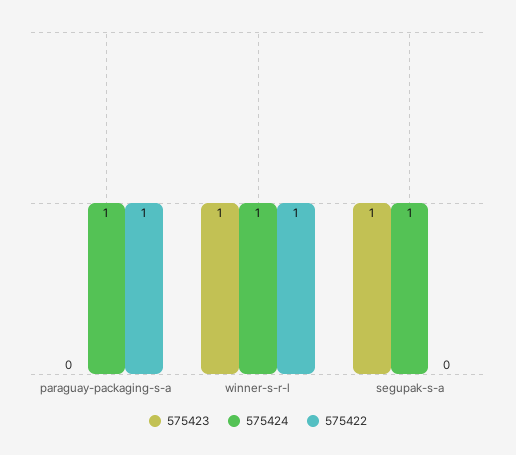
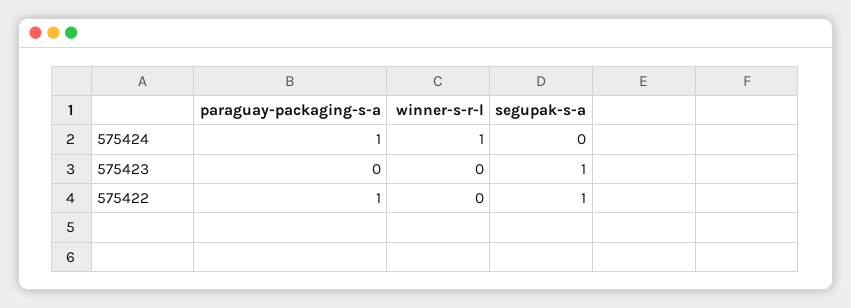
575423, winner-s-r-l: 1 -> 0
575422, winner-s-r-l: 1 -> 0
575424, segupak-s-a: 1 -> 0
575422, segupak-s-a: 0 -> 1

